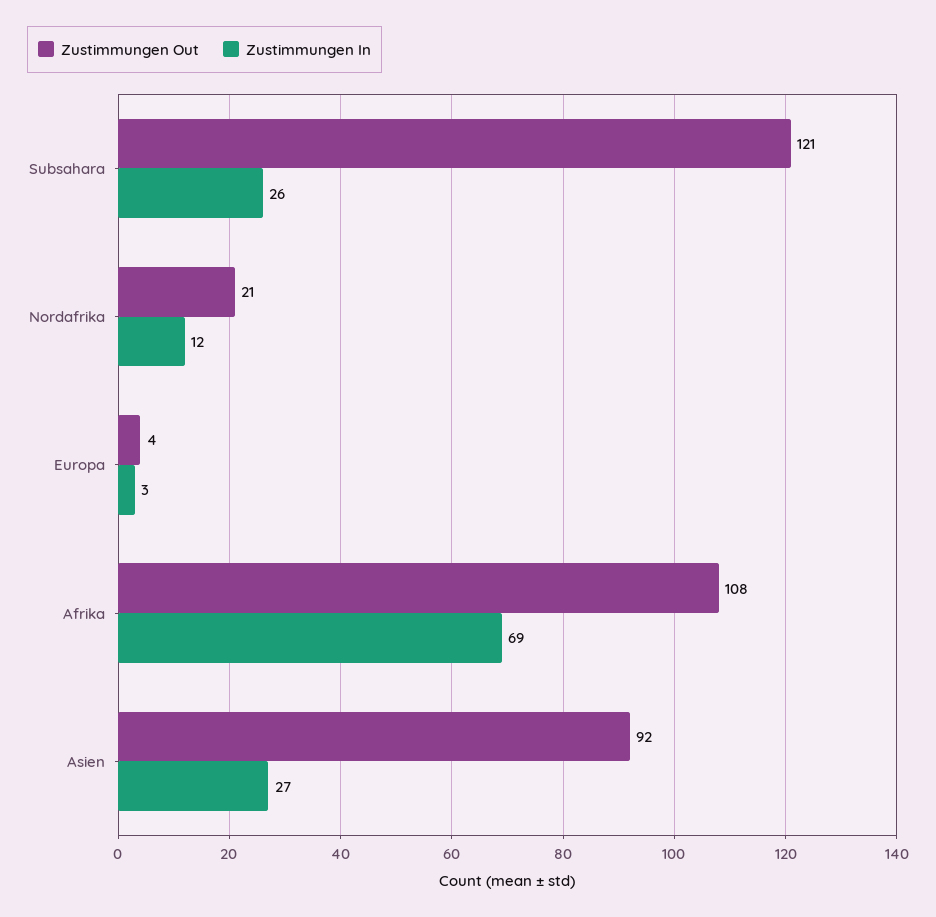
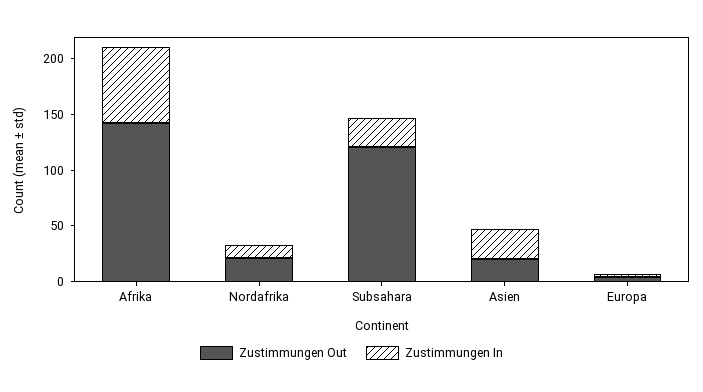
Zustimmungen Out, Afrika: 108 -> 140
Zustimmungen Out, Asien: 92 -> 20

